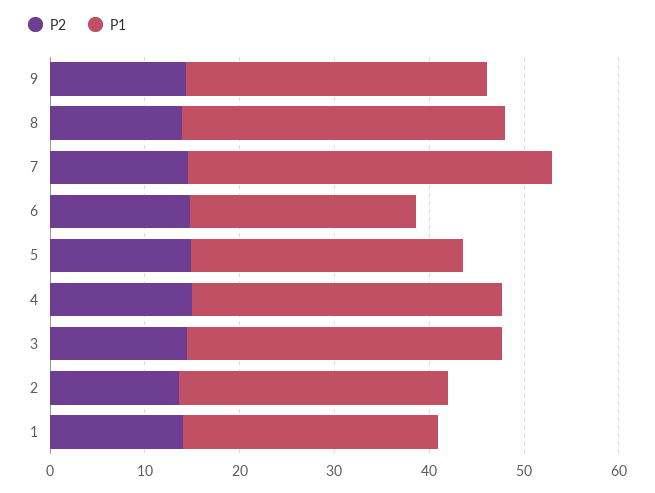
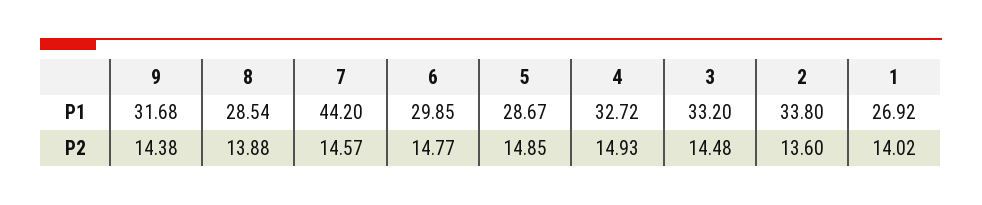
P1, 8: 34 -> 28.54
P1, 7: 38 -> 44.2
P1, 6: 24 -> 29.85
P1, 2: 28 -> 33.8

